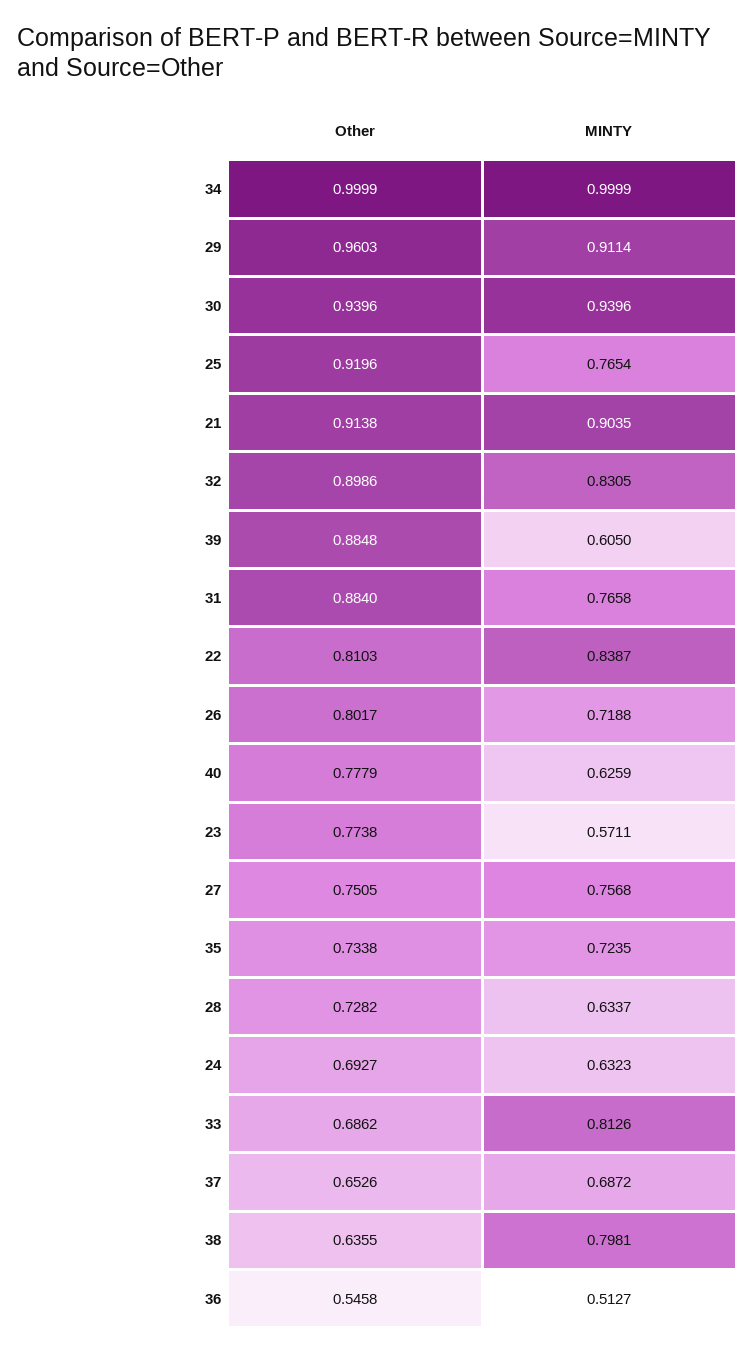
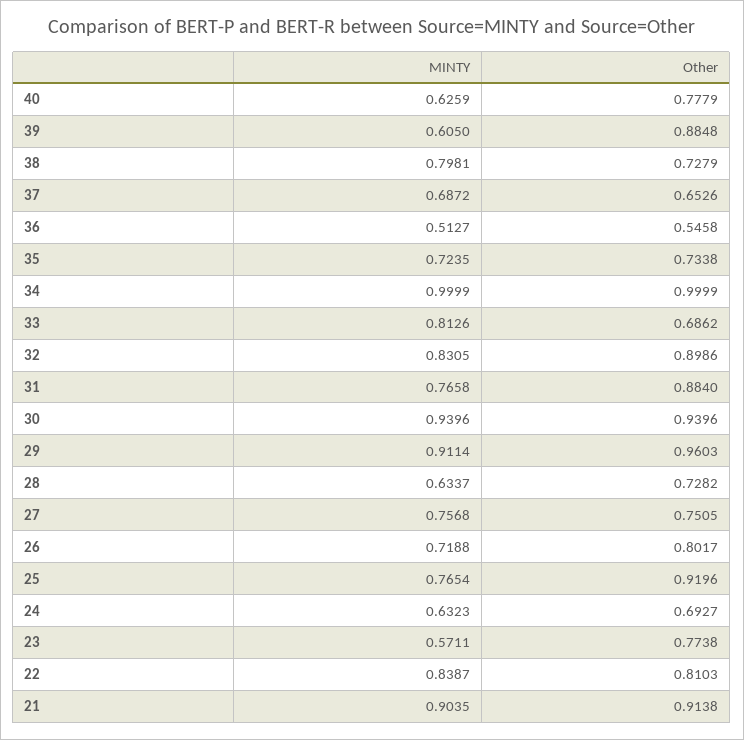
Other, 38: 0.6355 -> 0.7279

